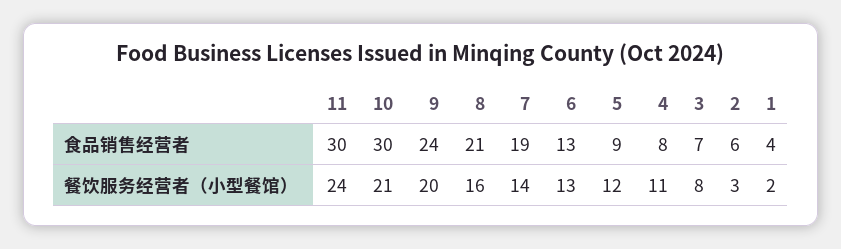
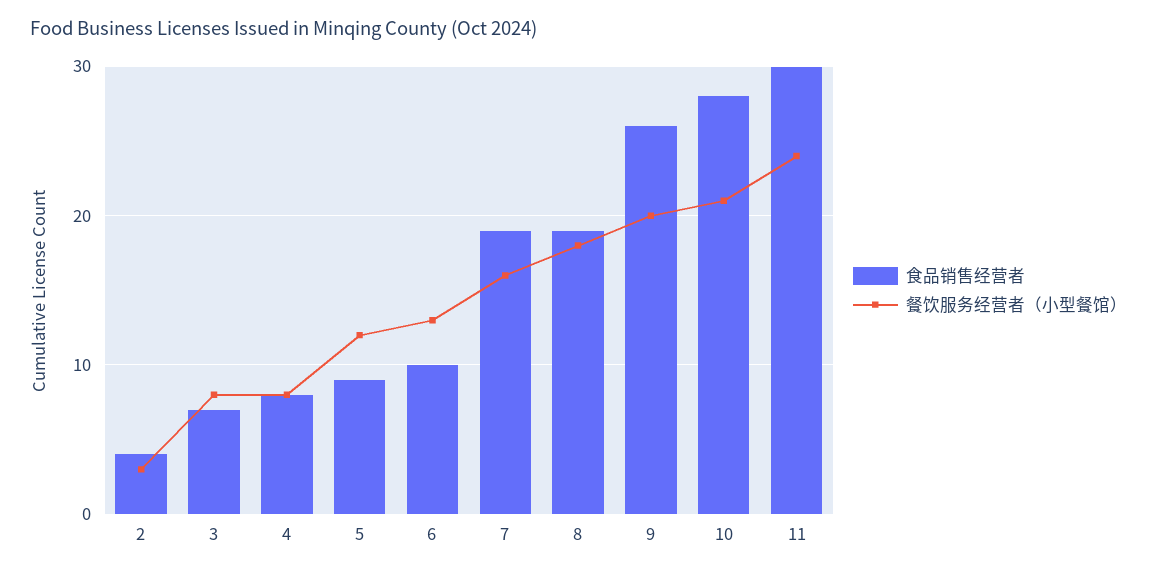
食品销售经营者, 10: 30 -> 28
食品销售经营者, 9: 24 -> 26
食品销售经营者, 8: 21 -> 19
食品销售经营者, 6: 13 -> 10
食品销售经营者, 2: 6 -> 4
食品销售经营者, 1: 4 -> none
餐饮服务经营者（小型餐馆）, 8: 16 -> 18
餐饮服务经营者（小型餐馆）, 7: 14 -> 16
餐饮服务经营者（小型餐馆）, 4: 11 -> 8
餐饮服务经营者（小型餐馆）, 1: 2 -> none

